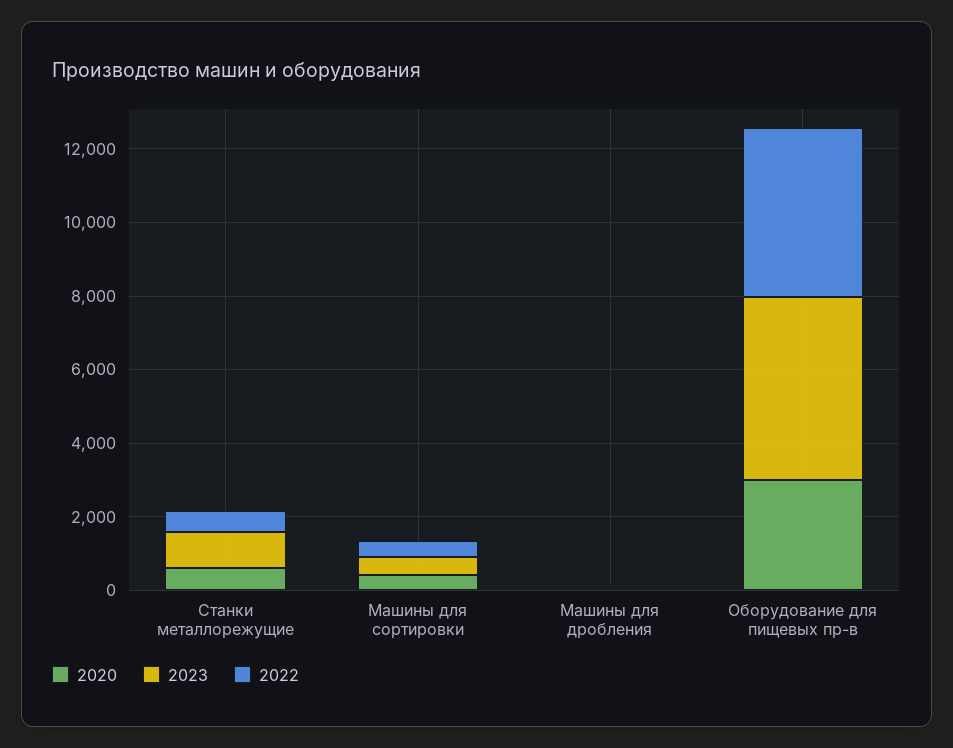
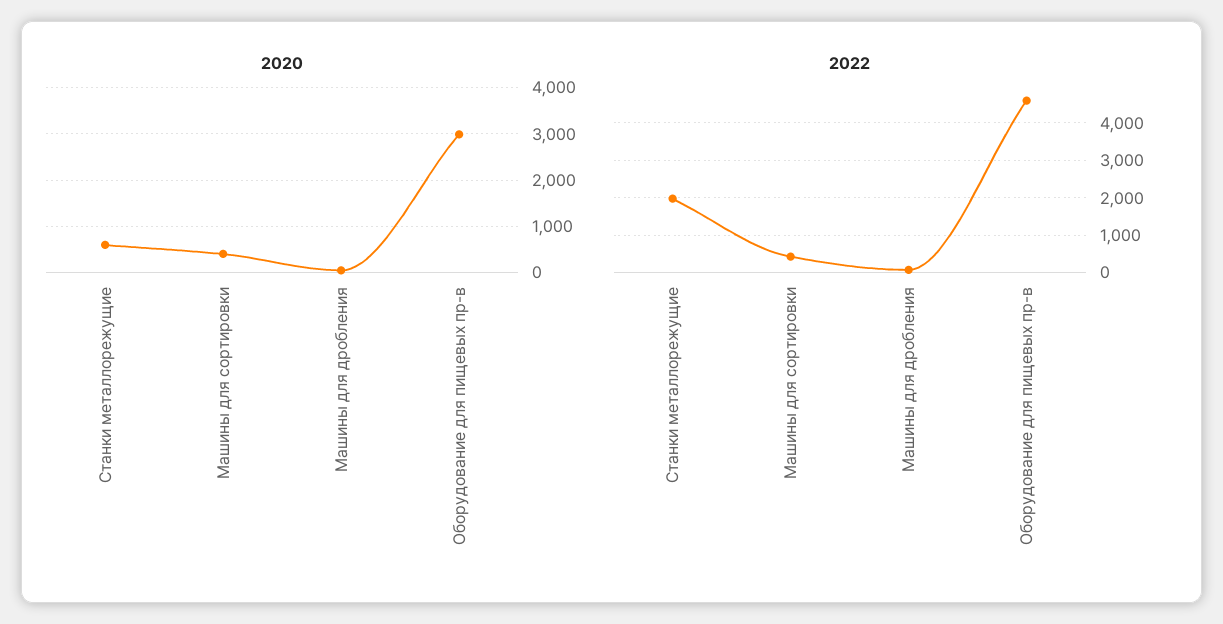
2023, Станки металлорежущие: 1000 -> none
2022, Станки металлорежущие: 500 -> 2000
2023, Машины для сортировки: 500 -> none
2023, Машины для дробления: 0 -> none
2023, Оборудование для пищевых пр-в: 5000 -> none

